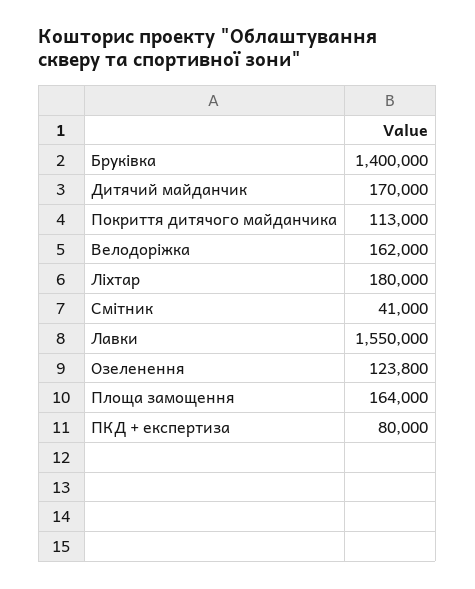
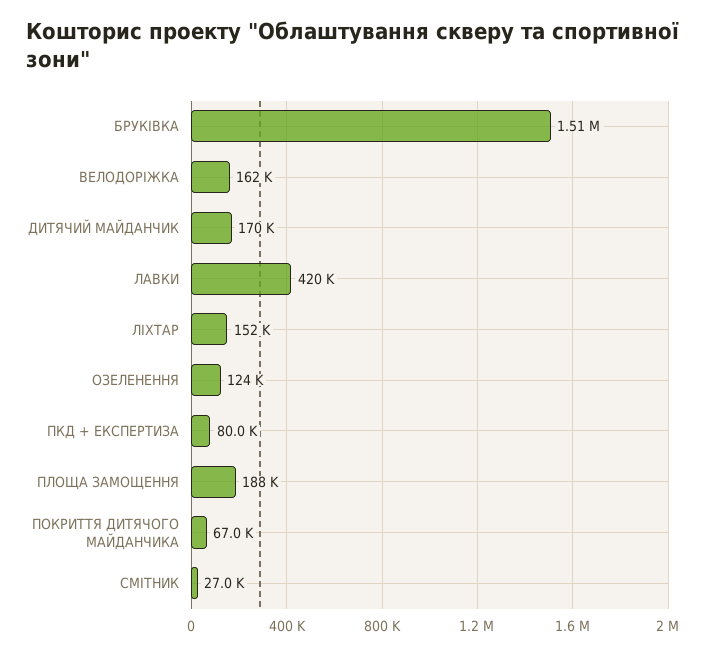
Бруківка: 1400000 -> 1510000
Покриття дитячого майданчика: 113000 -> 67000
Ліхтар: 180000 -> 152000
Смітник: 41000 -> 27000
Лавки: 1550000 -> 420000
Площа замощення: 164000 -> 188000

